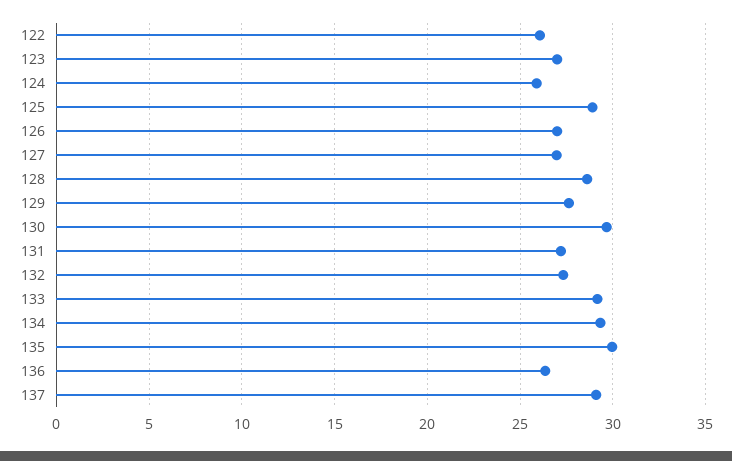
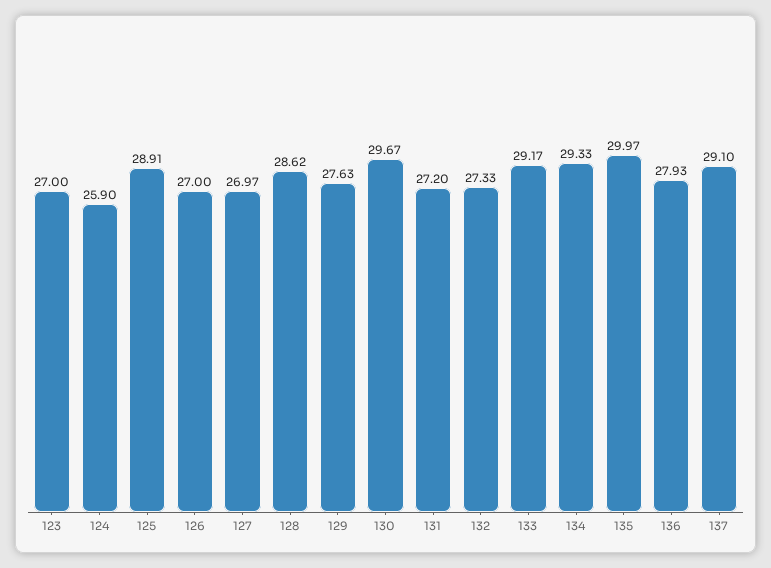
122: 26 -> none
136: 26.5 -> 27.93

